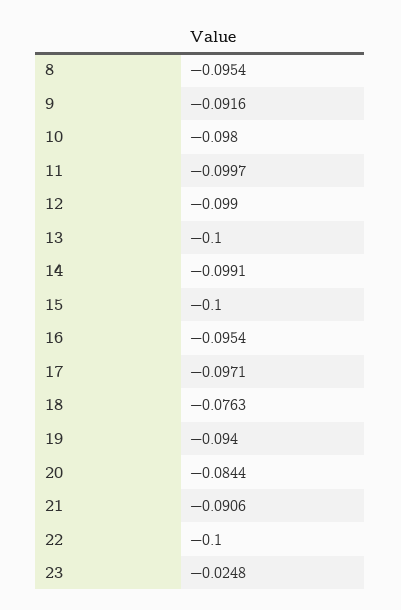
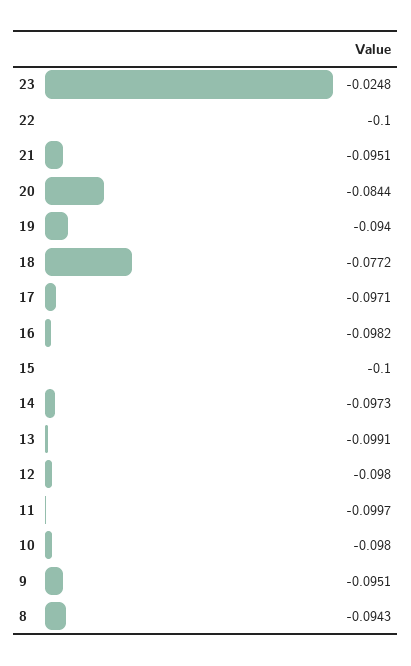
8: -0.0954 -> -0.0943
9: -0.0916 -> -0.0951
12: -0.099 -> -0.098
13: -0.1 -> -0.0991
14: -0.0991 -> -0.0973
16: -0.0954 -> -0.0982
18: -0.0763 -> -0.0772
21: -0.0906 -> -0.0951

